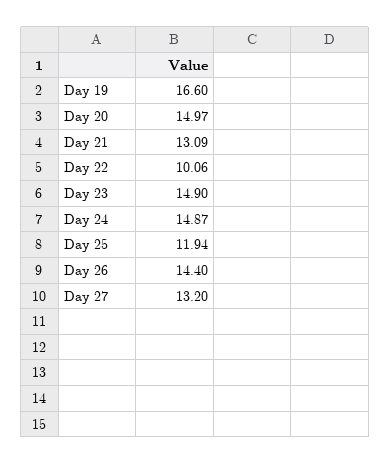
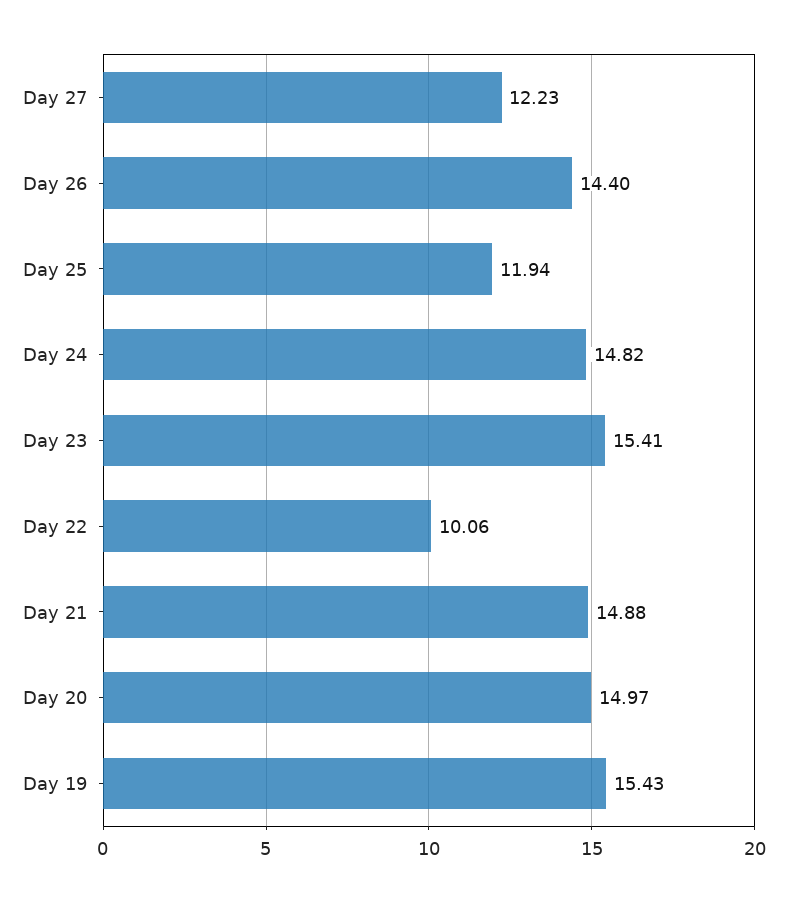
Day 19: 16.6 -> 15.43
Day 21: 13.09 -> 14.88
Day 23: 14.9 -> 15.41
Day 24: 14.87 -> 14.82
Day 27: 13.2 -> 12.23

